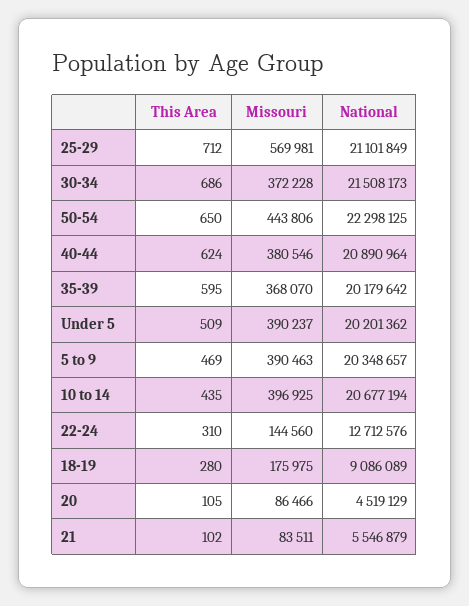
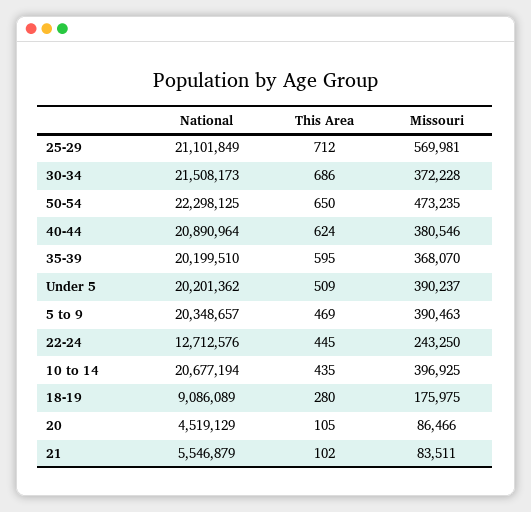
Missouri, 50-54: 443806 -> 473235
National, 35-39: 20179642 -> 20199510
This Area, 22-24: 310 -> 445
Missouri, 22-24: 144560 -> 243250

